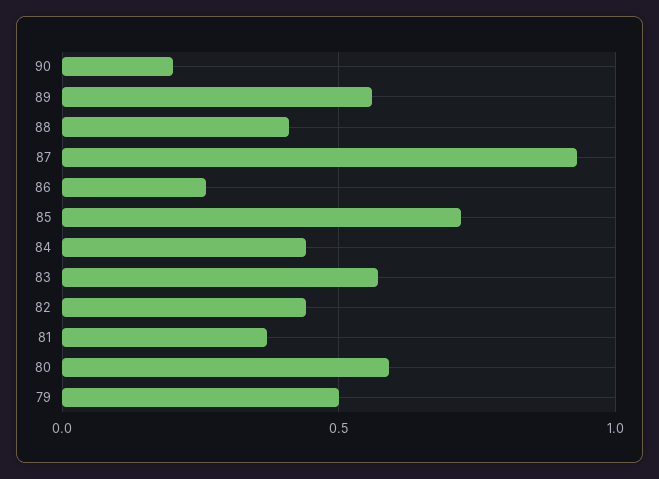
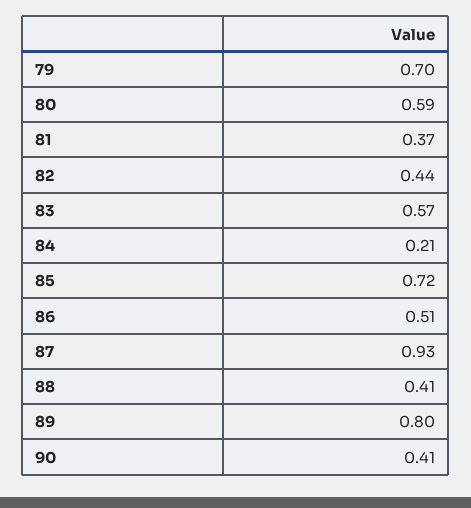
90: 0.2 -> 0.41
89: 0.55 -> 0.8
86: 0.25 -> 0.51
84: 0.45 -> 0.21
79: 0.5 -> 0.7

